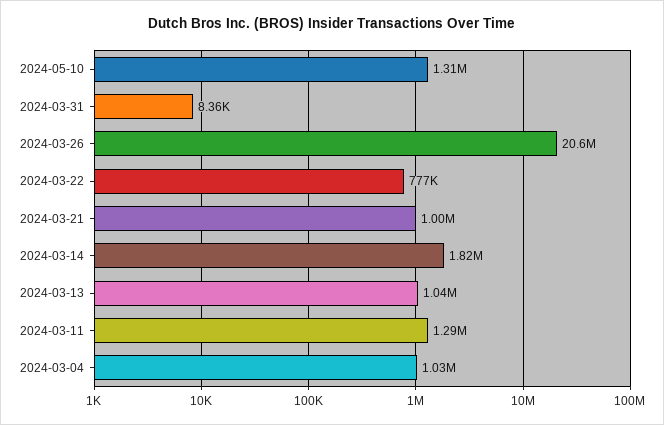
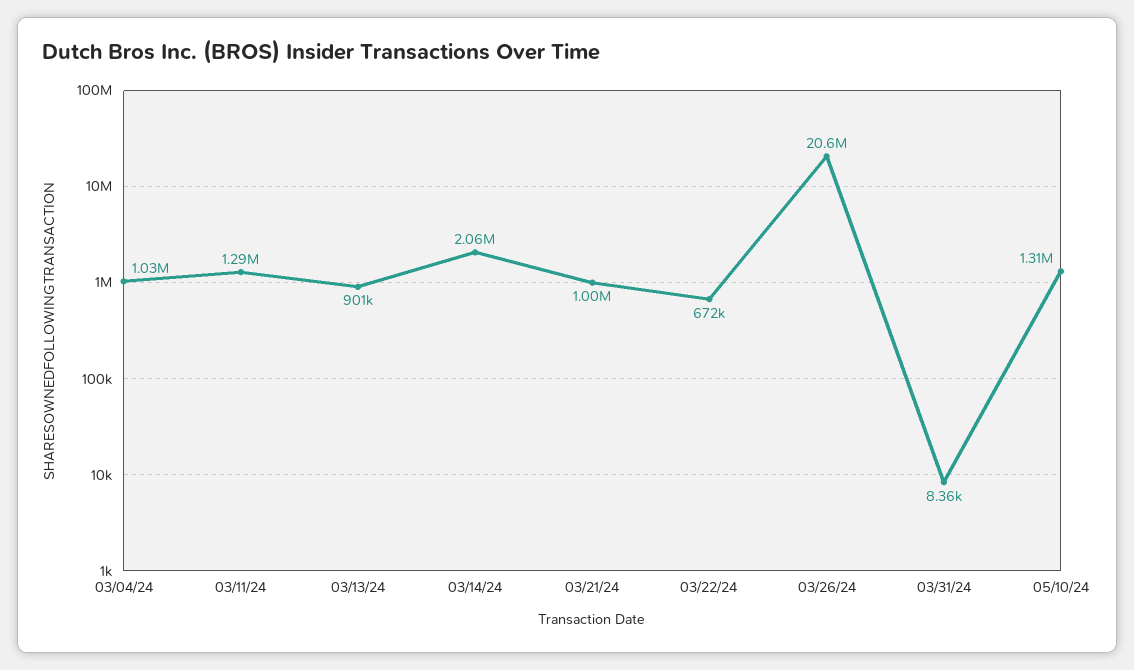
2024-03-22: 777000 -> 672000
2024-03-14: 1820000 -> 2060000
2024-03-13: 1040000 -> 901000

